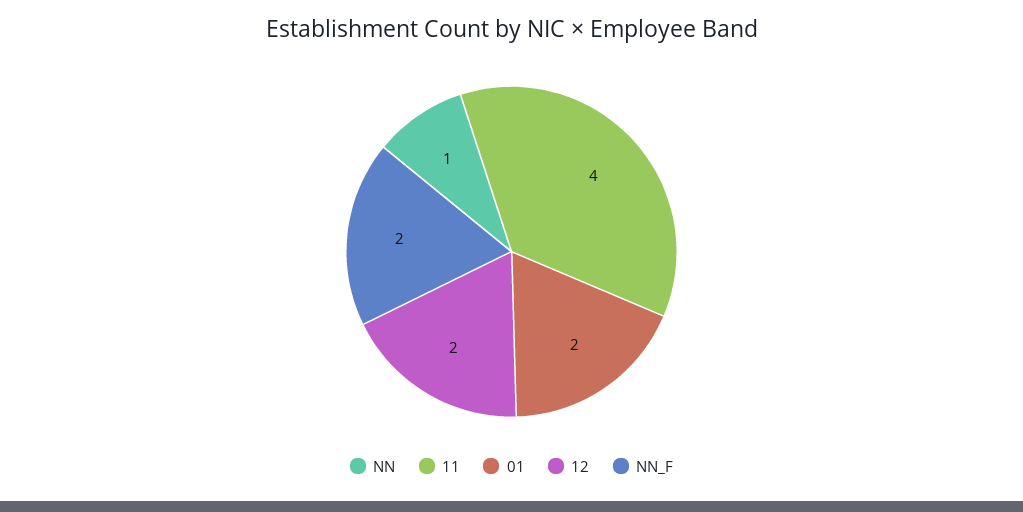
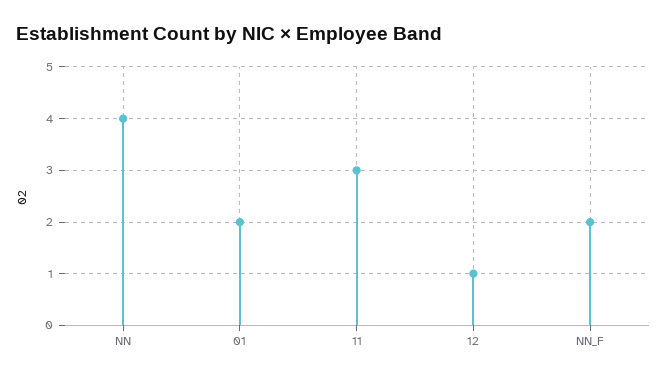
NN: 1 -> 4
11: 4 -> 3
12: 2 -> 1

